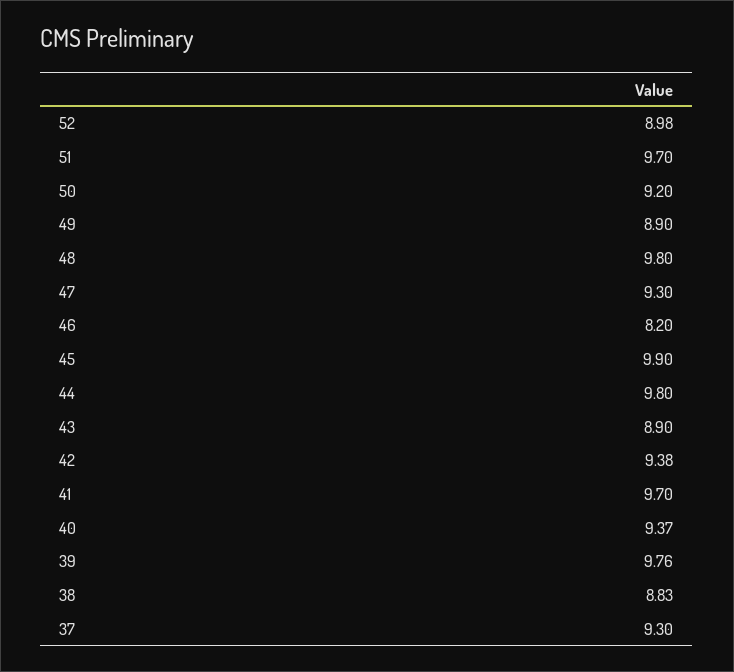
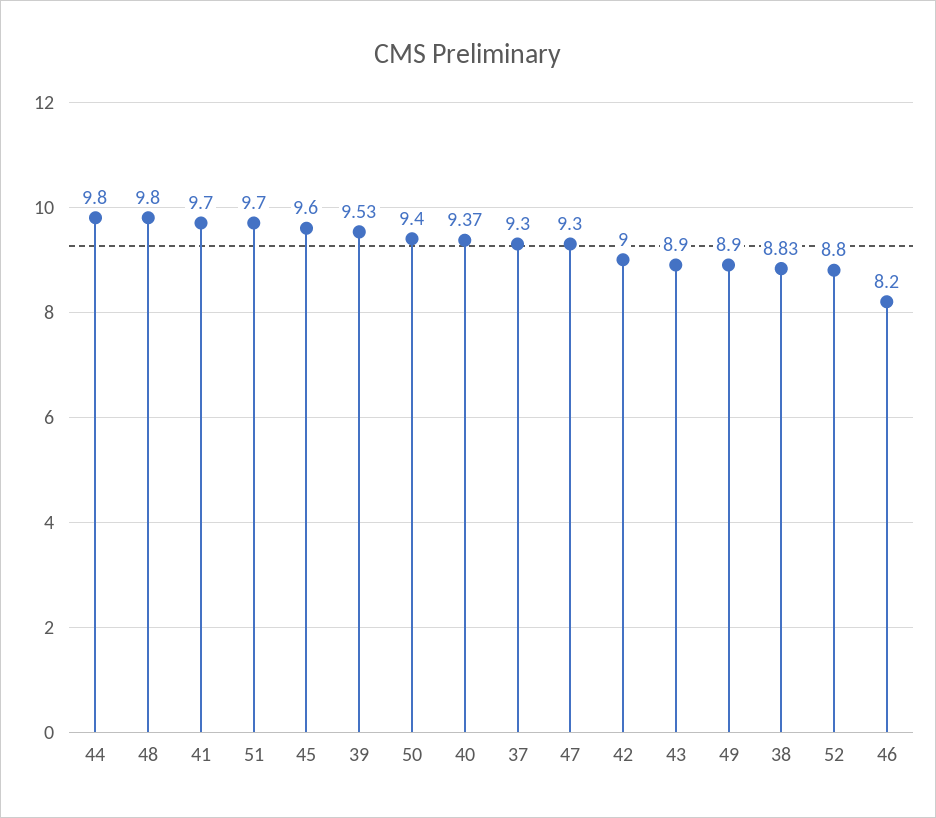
52: 8.98 -> 8.8
50: 9.2 -> 9.4
45: 9.9 -> 9.6
42: 9.38 -> 9
39: 9.76 -> 9.53

